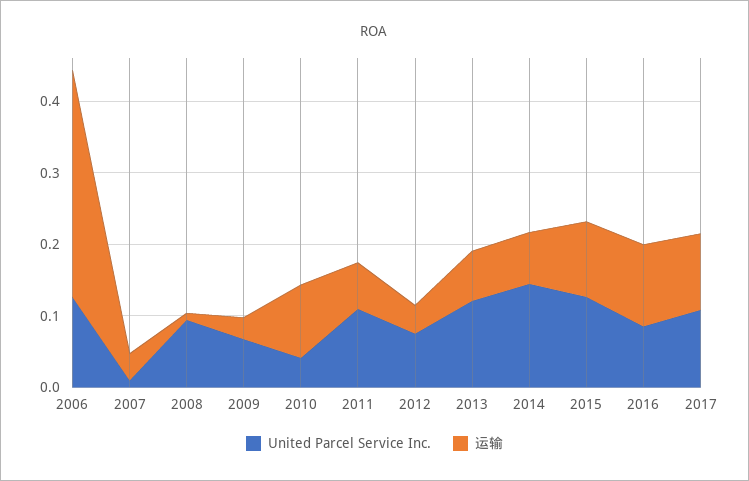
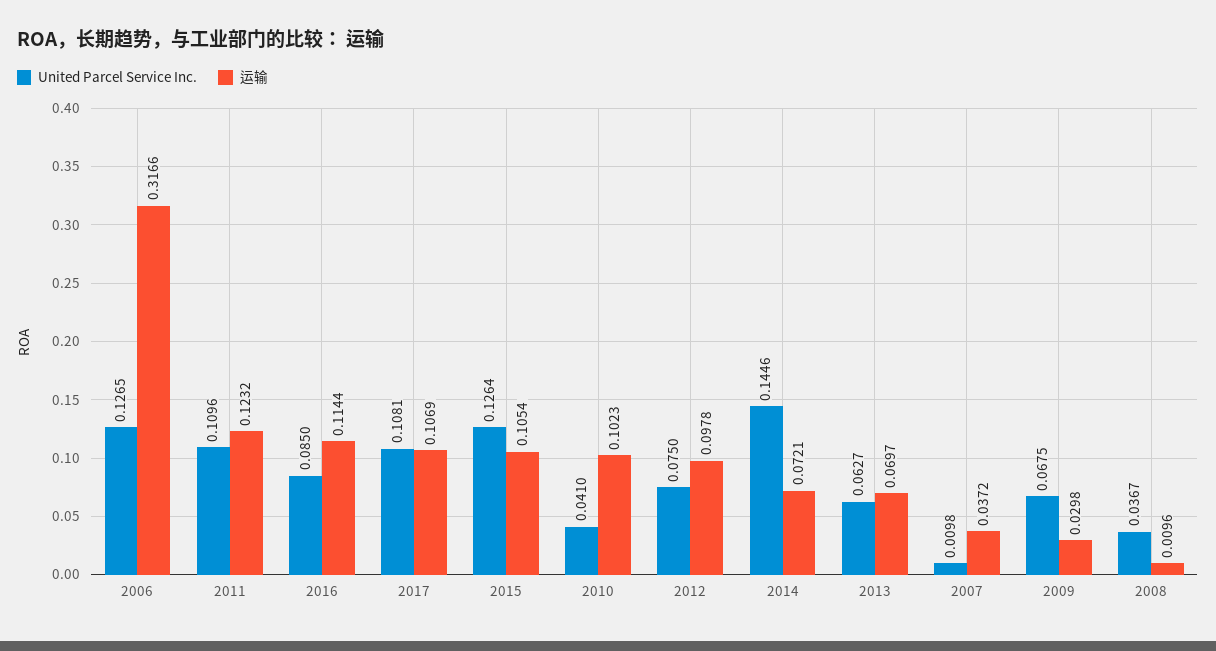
United Parcel Service Inc., 2008: 0.1 -> 0.0367
运输, 2011: 0.06 -> 0.1232
运输, 2012: 0.04 -> 0.0978
United Parcel Service Inc., 2013: 0.12 -> 0.0627

